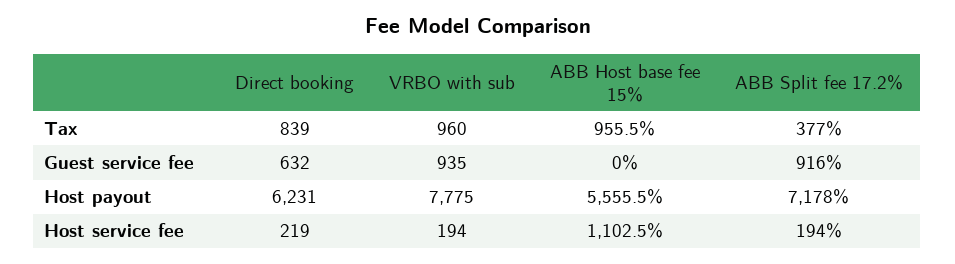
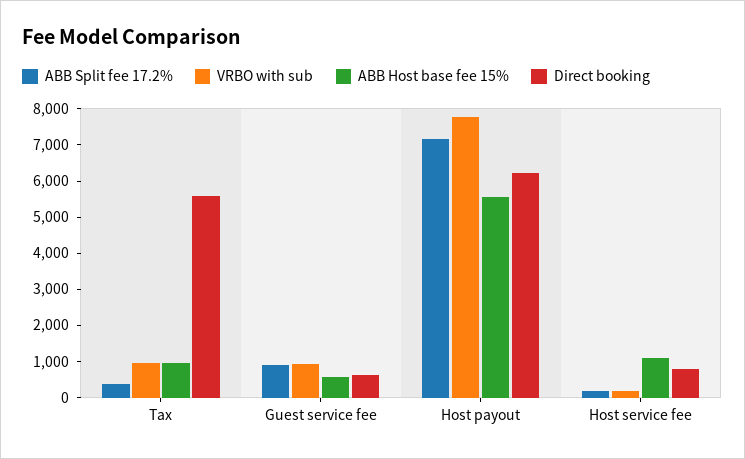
Direct booking, Tax: 839 -> 5500
ABB Host base fee 15%, Guest service fee: 0 -> 500
Direct booking, Host service fee: 219 -> 750

